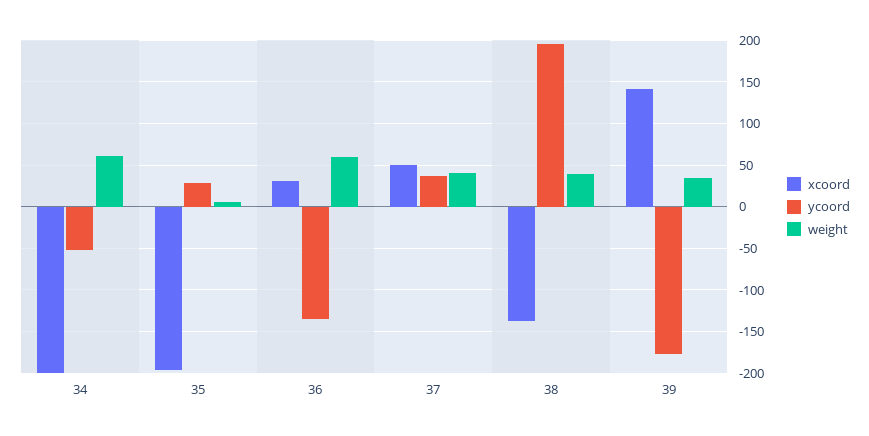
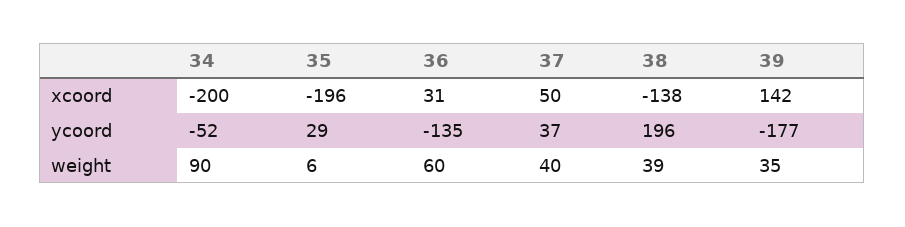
weight, 34: 60 -> 90

